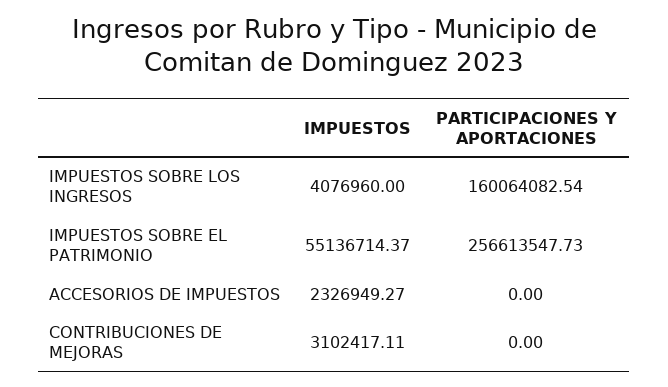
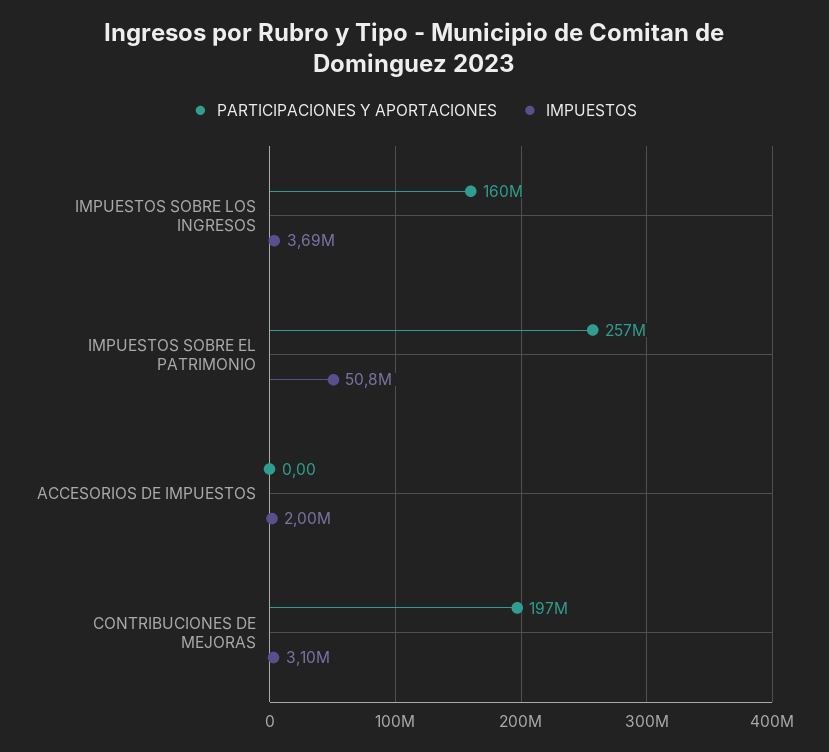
IMPUESTOS, IMPUESTOS SOBRE LOS INGRESOS: 4076960 -> 3690000
IMPUESTOS, IMPUESTOS SOBRE EL PATRIMONIO: 55136714.37 -> 50800000
IMPUESTOS, ACCESORIOS DE IMPUESTOS: 2326949.27 -> 2000000
PARTICIPACIONES Y APORTACIONES, CONTRIBUCIONES DE MEJORAS: 0 -> 197000000

